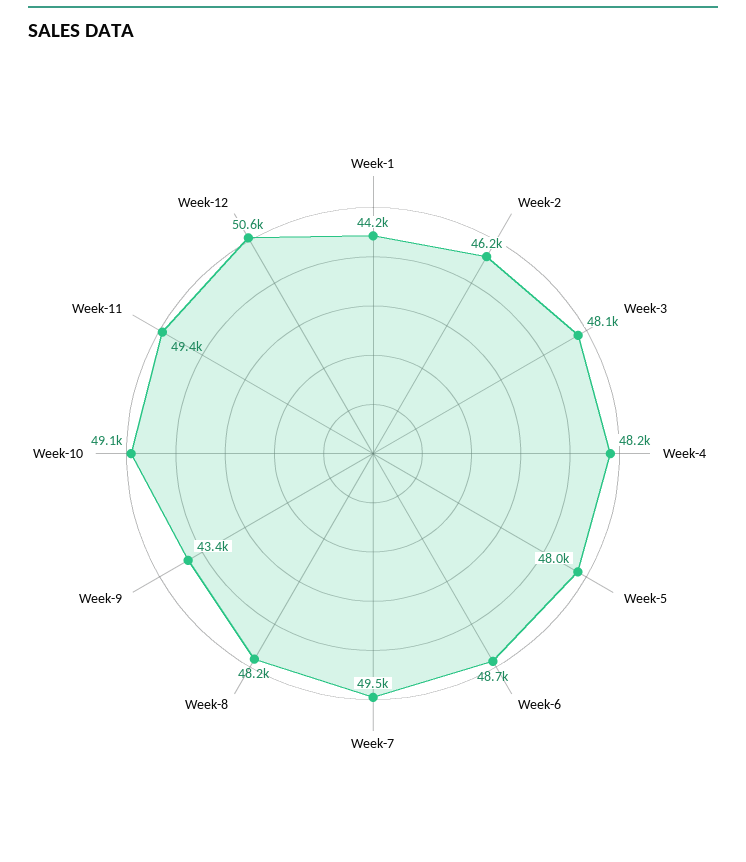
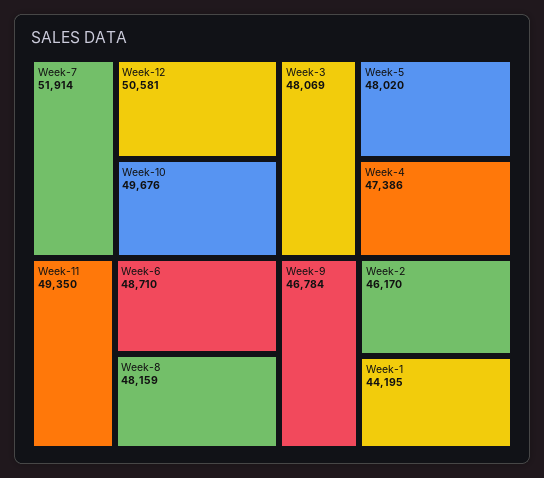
Week-4: 48200 -> 47386
Week-7: 49500 -> 51914
Week-9: 43400 -> 46784
Week-10: 49100 -> 49676

